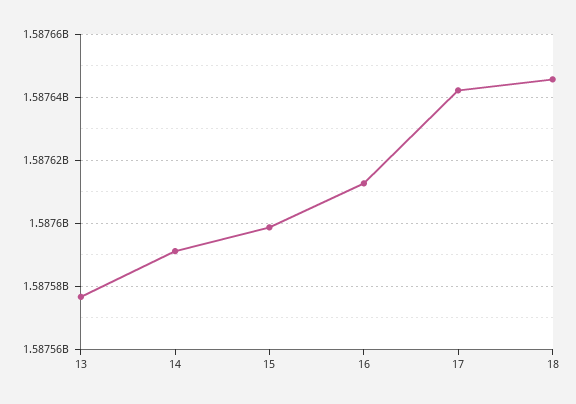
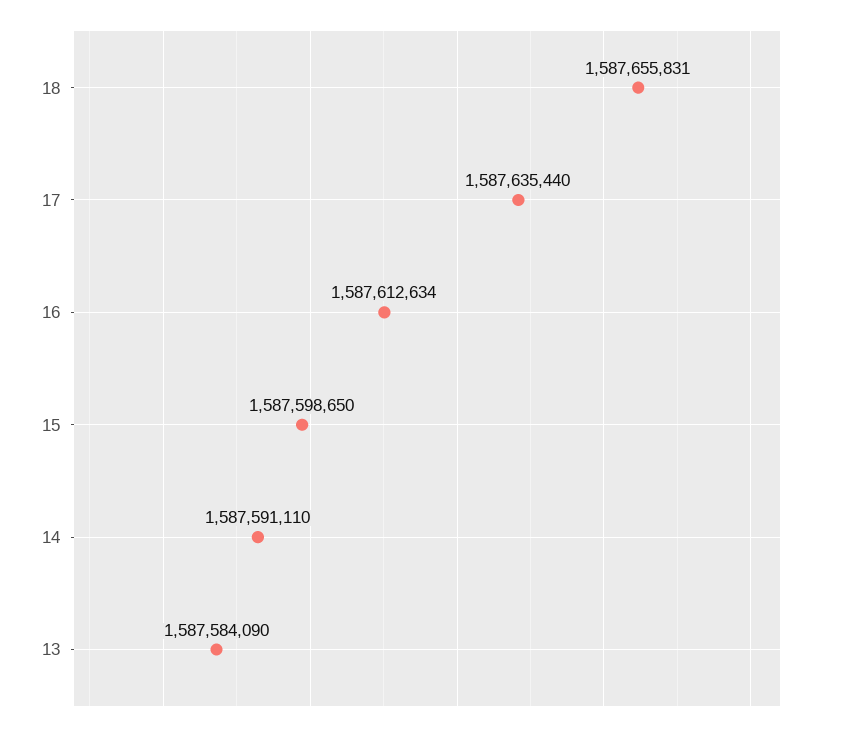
13: 1587576000 -> 1587584090
17: 1587642000 -> 1587635440
18: 1587646000 -> 1587655831

